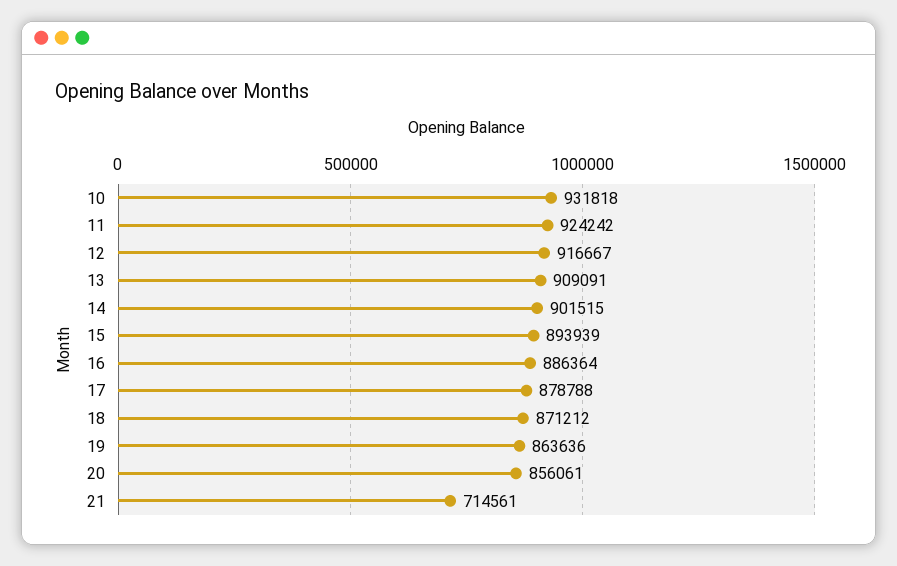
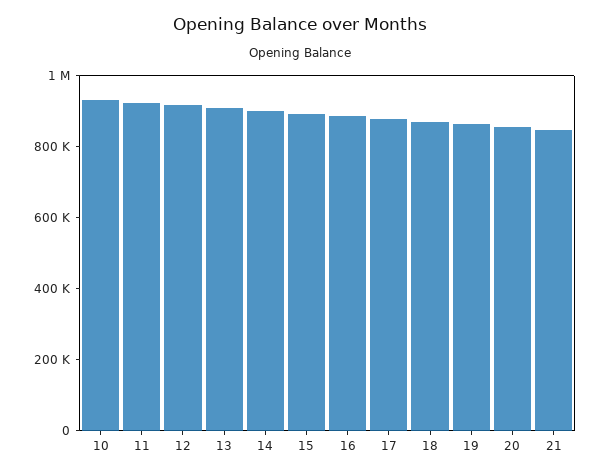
21: 714561 -> 850000

